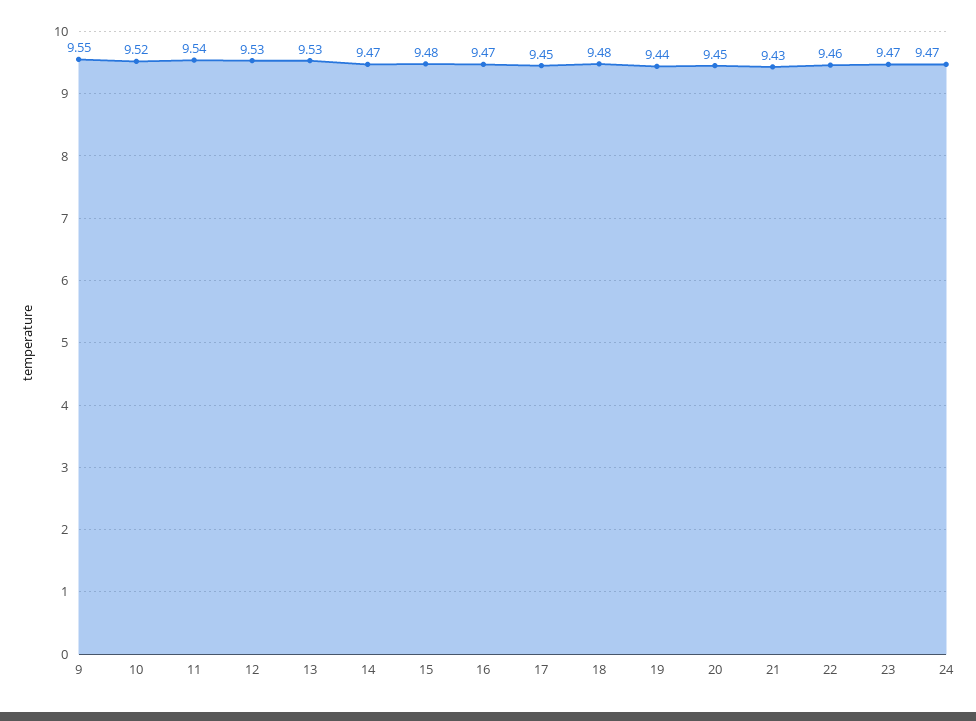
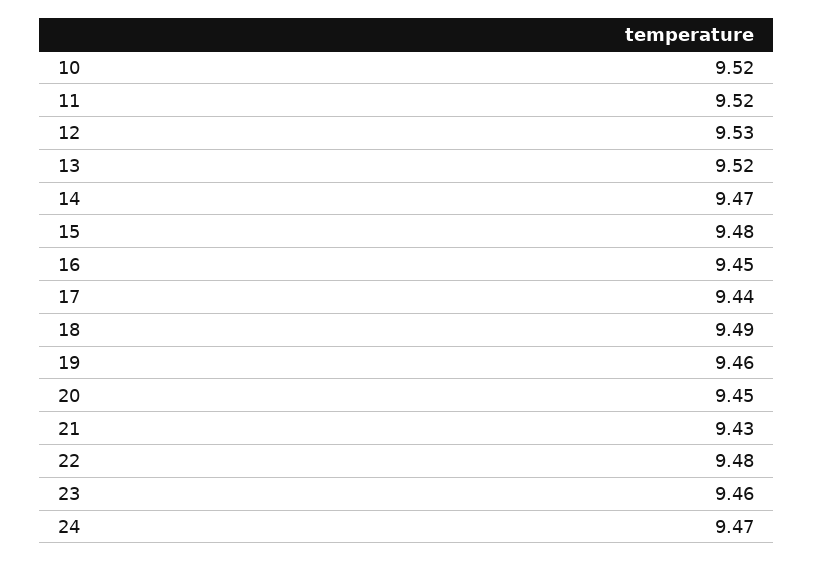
9: 9.55 -> none
11: 9.54 -> 9.52
13: 9.53 -> 9.52
16: 9.47 -> 9.45
17: 9.45 -> 9.44
18: 9.48 -> 9.49
19: 9.44 -> 9.46
22: 9.46 -> 9.48
23: 9.47 -> 9.46

